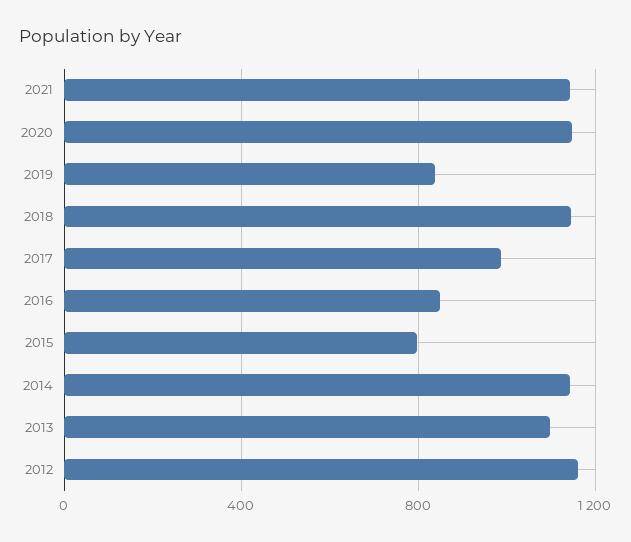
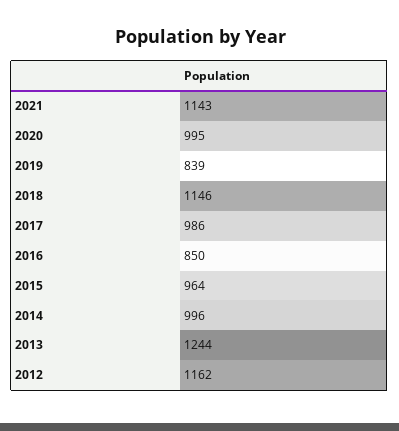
2020: 1150 -> 995
2015: 800 -> 964
2014: 1150 -> 996
2013: 1100 -> 1244

